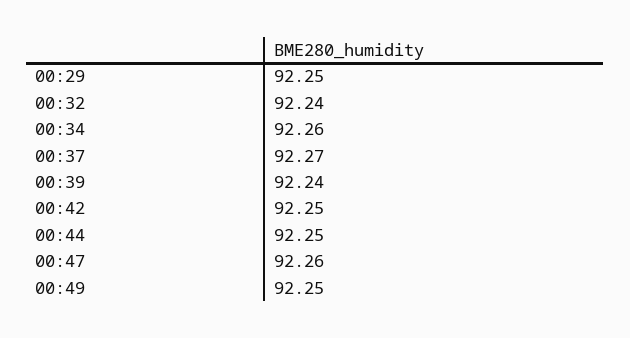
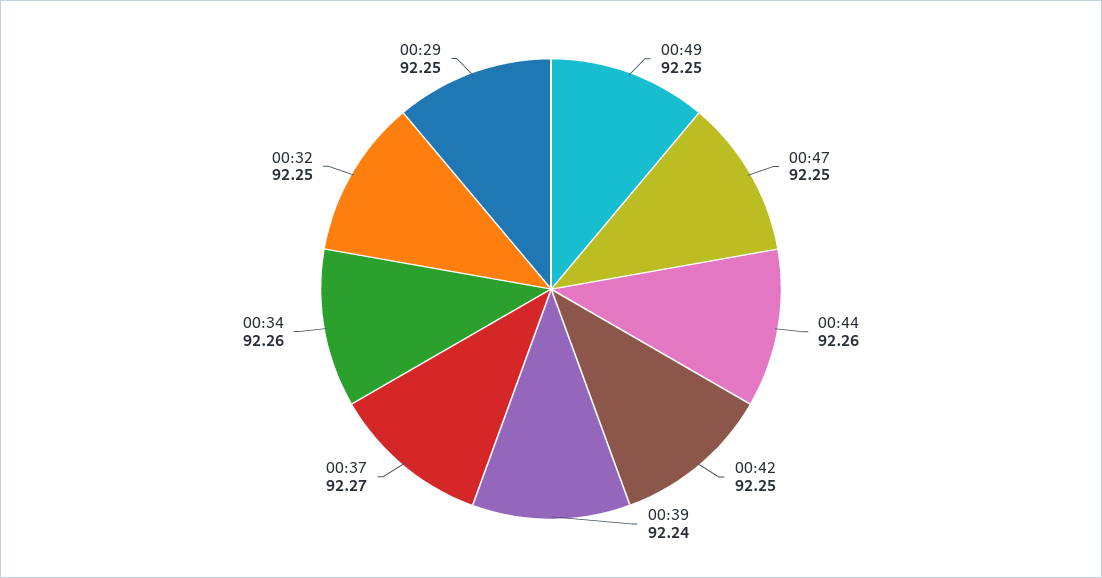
00:32: 92.24 -> 92.25
00:44: 92.25 -> 92.26
00:47: 92.26 -> 92.25

